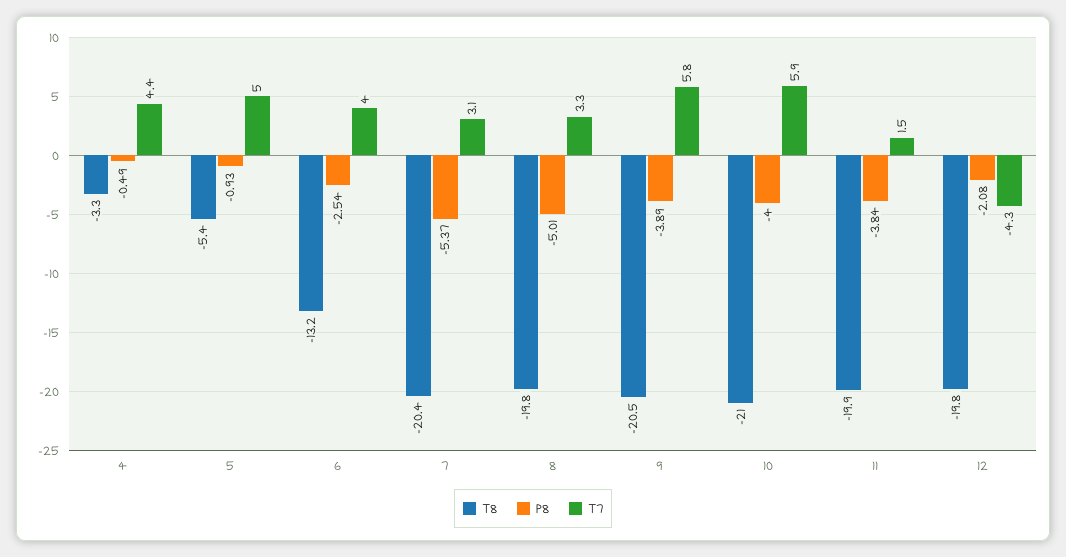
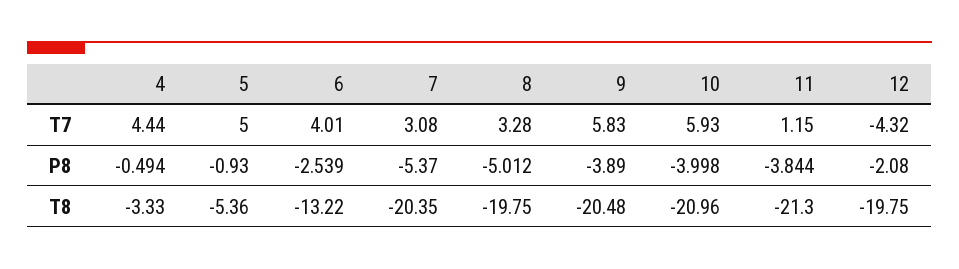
T8, 11: -19.9 -> -21.3
T7, 11: 1.5 -> 1.15

